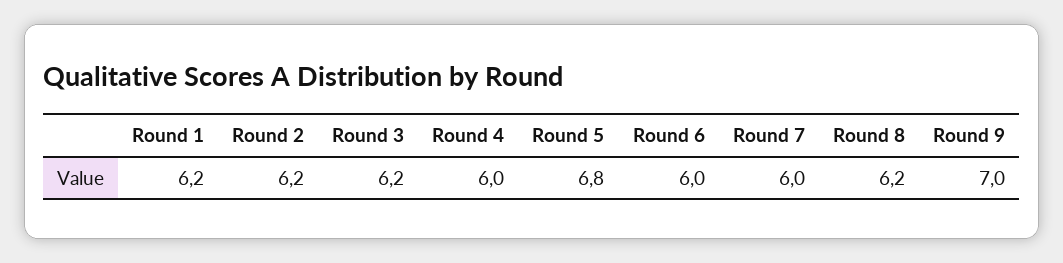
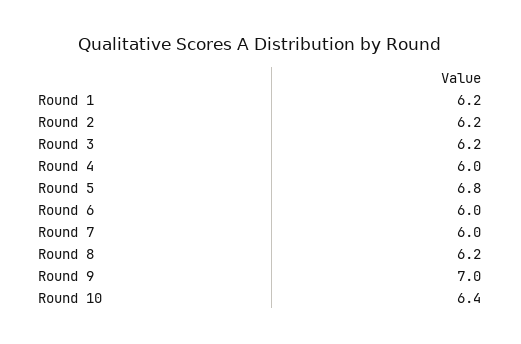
Round 10: none -> 6.4

